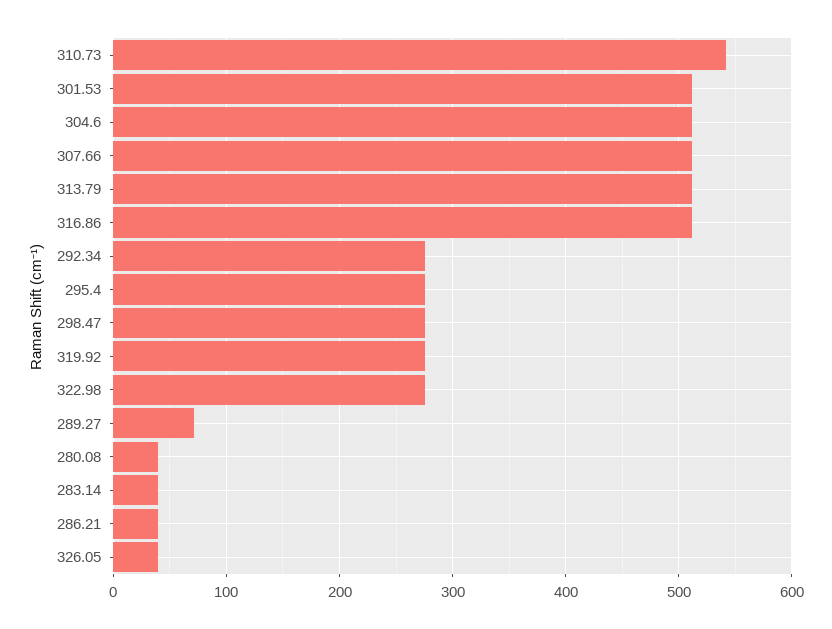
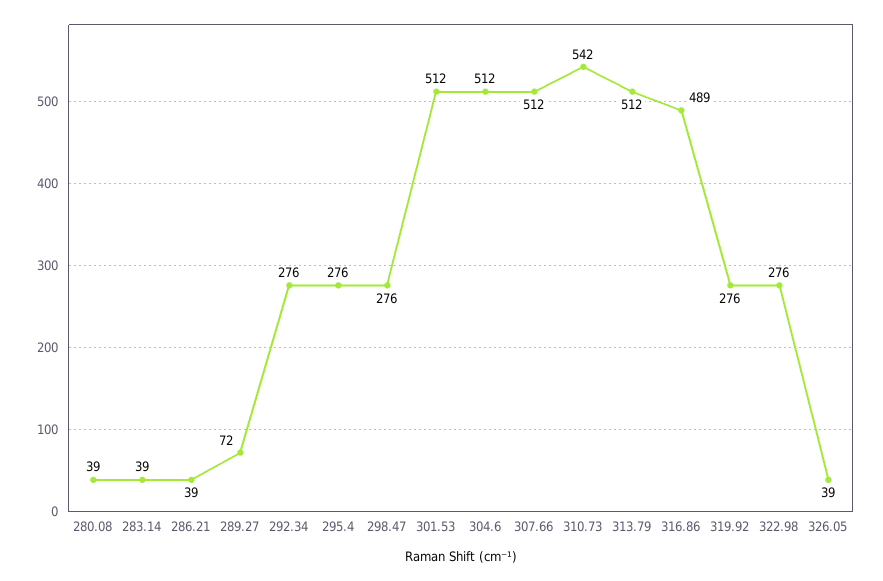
316.86: 510 -> 489

